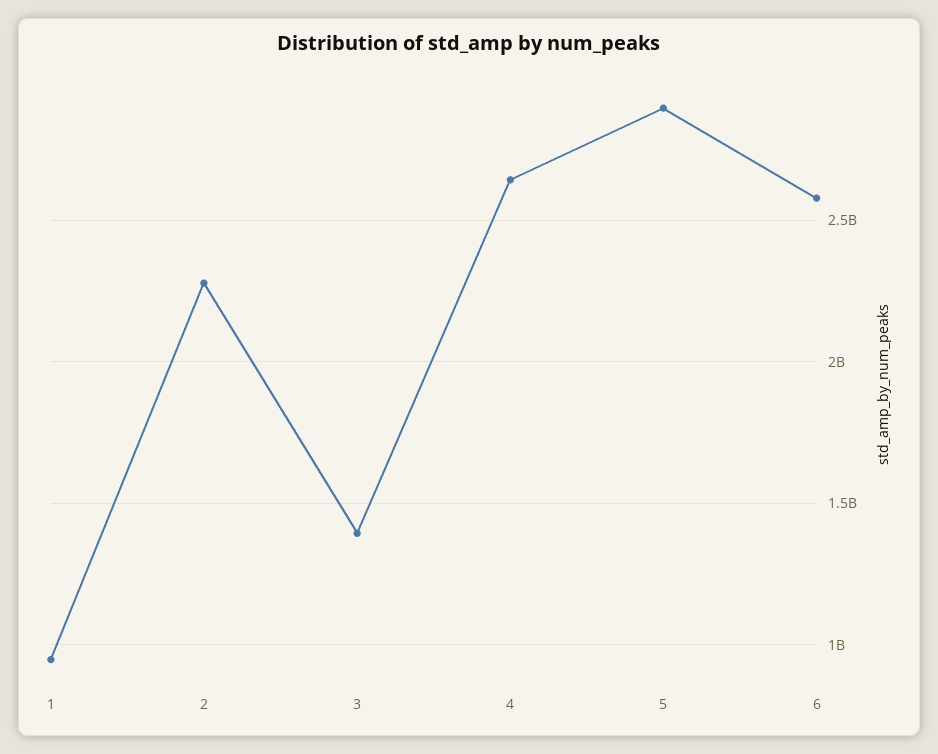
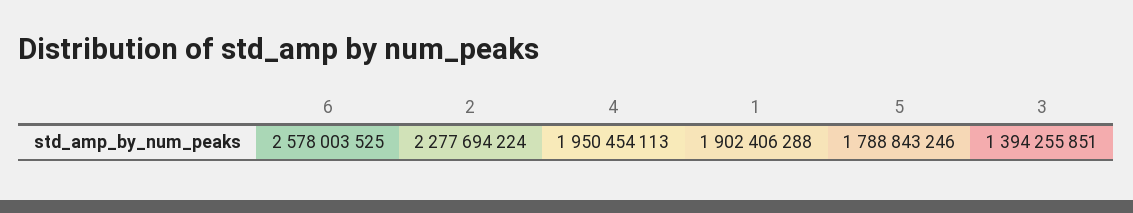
1: 950000000 -> 1902406288
4: 2650000000 -> 1950454113
5: 2900000000 -> 1788843246

